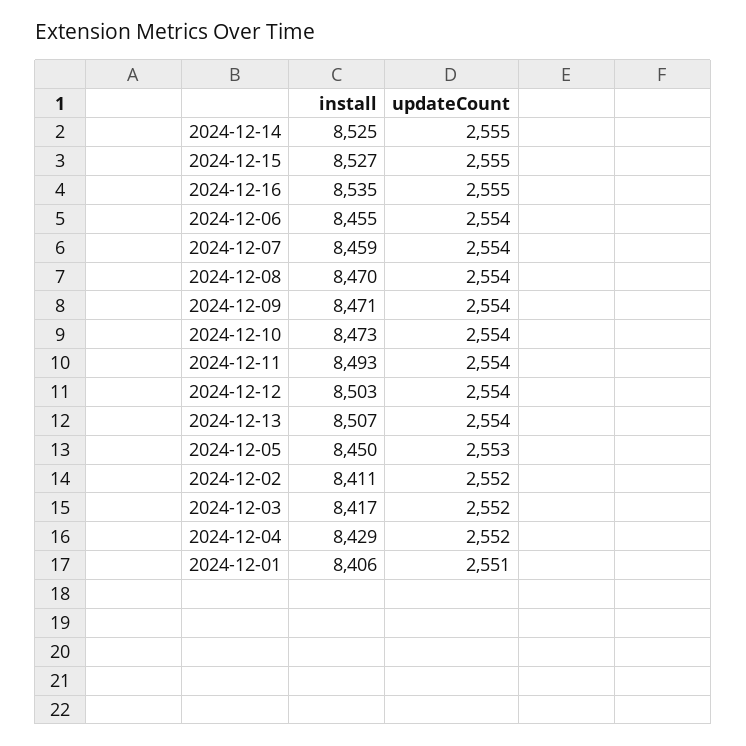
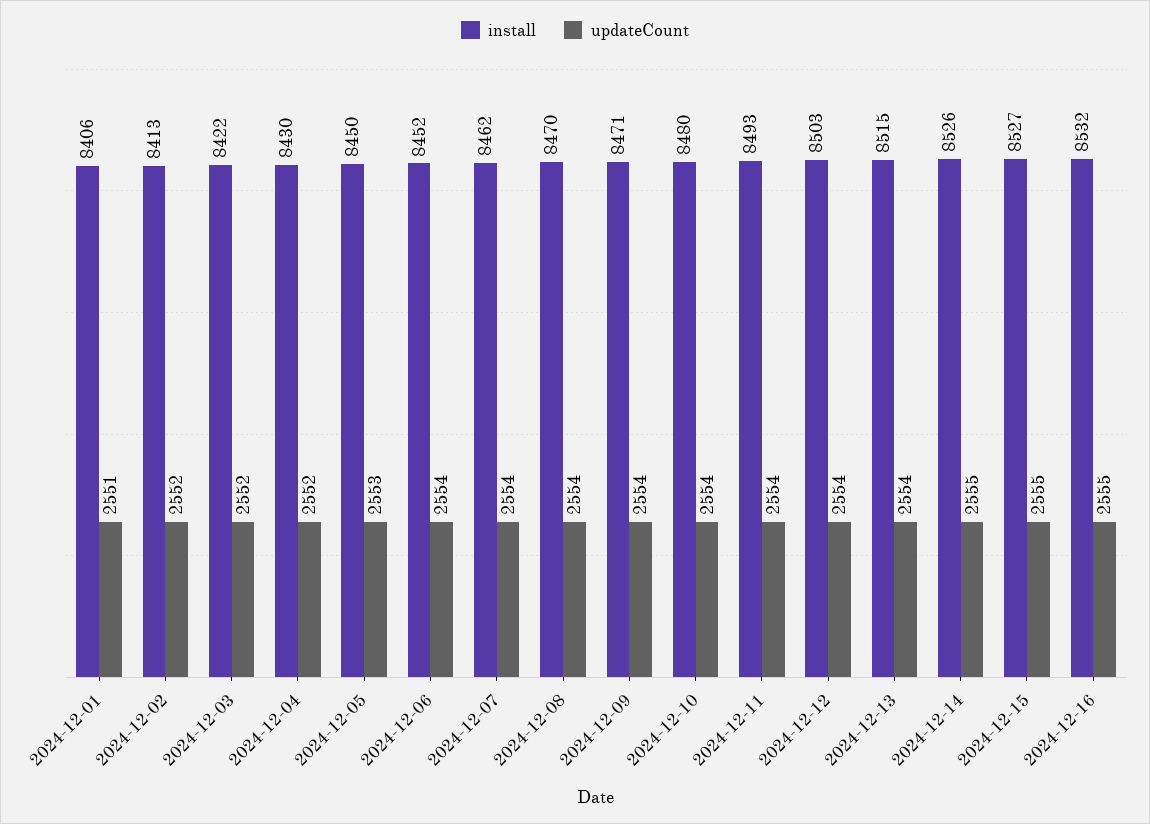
install, 2024-12-14: 8525 -> 8526
install, 2024-12-16: 8535 -> 8532
install, 2024-12-06: 8455 -> 8452
install, 2024-12-07: 8459 -> 8462
install, 2024-12-10: 8473 -> 8480
install, 2024-12-13: 8507 -> 8515
install, 2024-12-02: 8411 -> 8413
install, 2024-12-03: 8417 -> 8422
install, 2024-12-04: 8429 -> 8430

